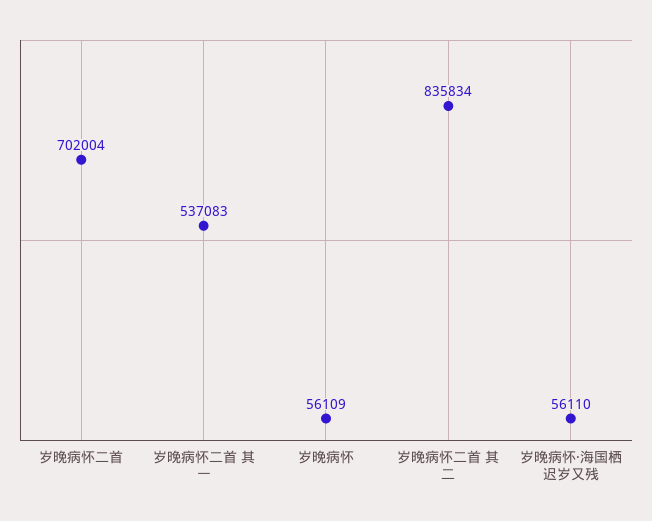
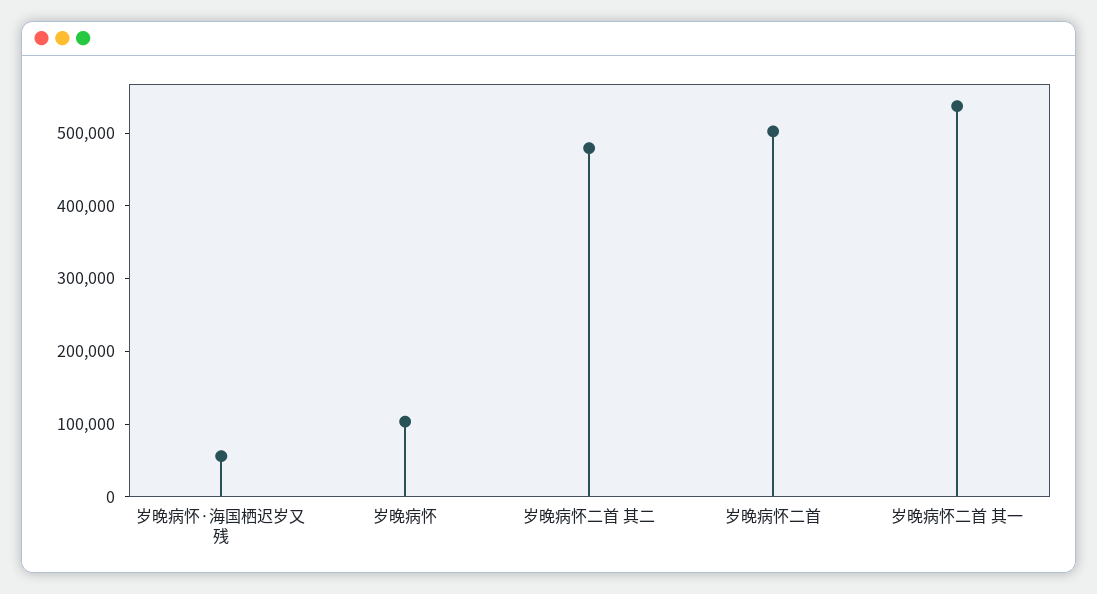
岁晚病怀二首: 702004 -> 500000
岁晚病怀: 56109 -> 100000
岁晚病怀二首 其二: 835834 -> 480000

